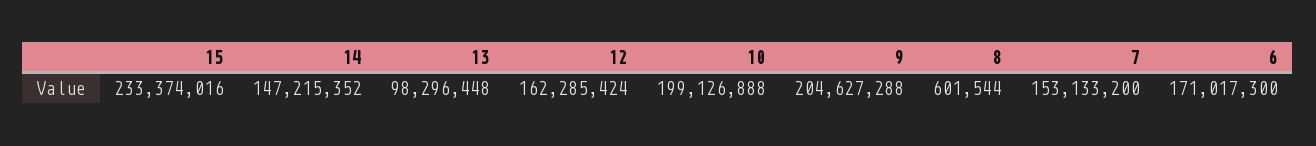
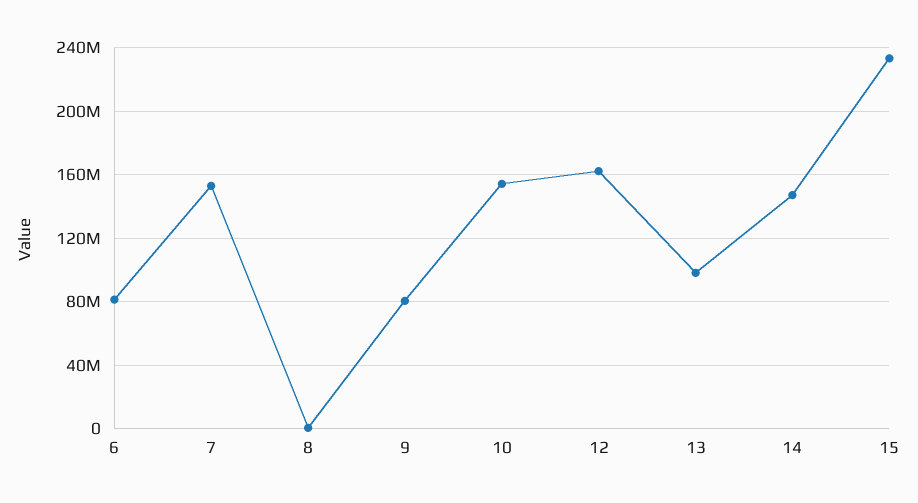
10: 199126888 -> 155000000
9: 204627288 -> 80000000
6: 171017300 -> 80000000

